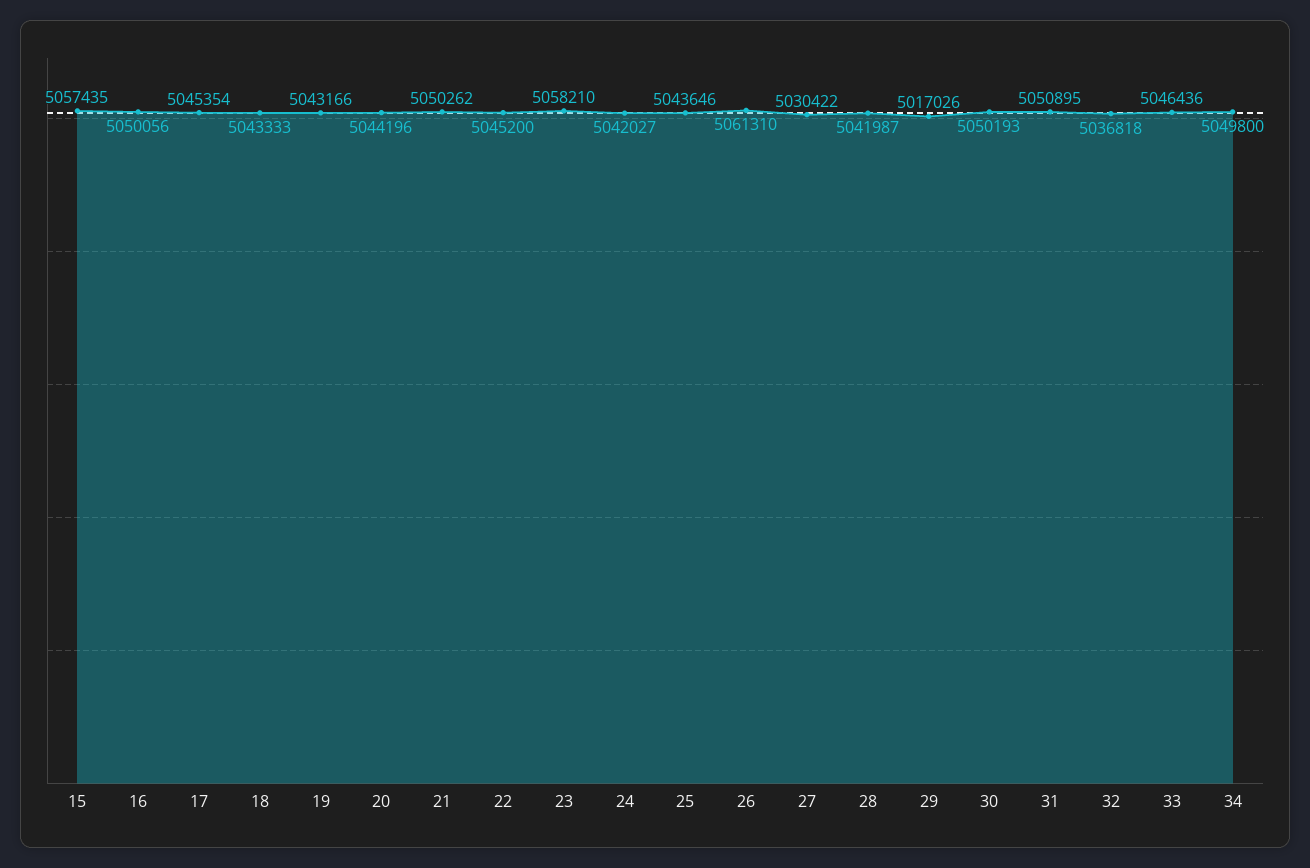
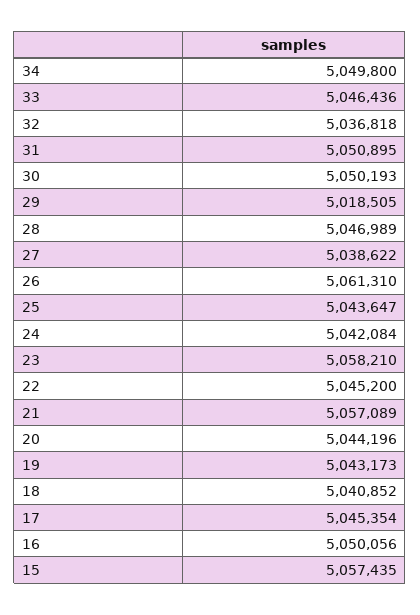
18: 5043333 -> 5040852
19: 5043166 -> 5043173
21: 5050262 -> 5057089
24: 5042027 -> 5042084
25: 5043646 -> 5043647
27: 5030422 -> 5038622
28: 5041987 -> 5046989
29: 5017026 -> 5018505

